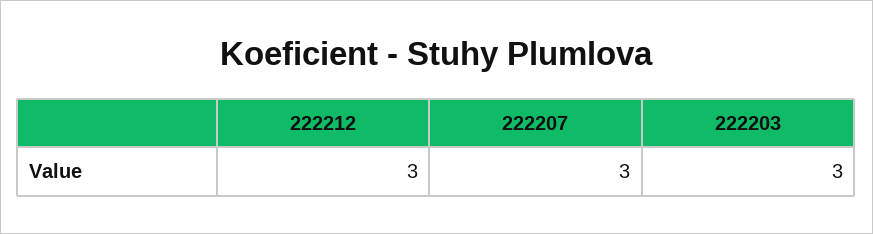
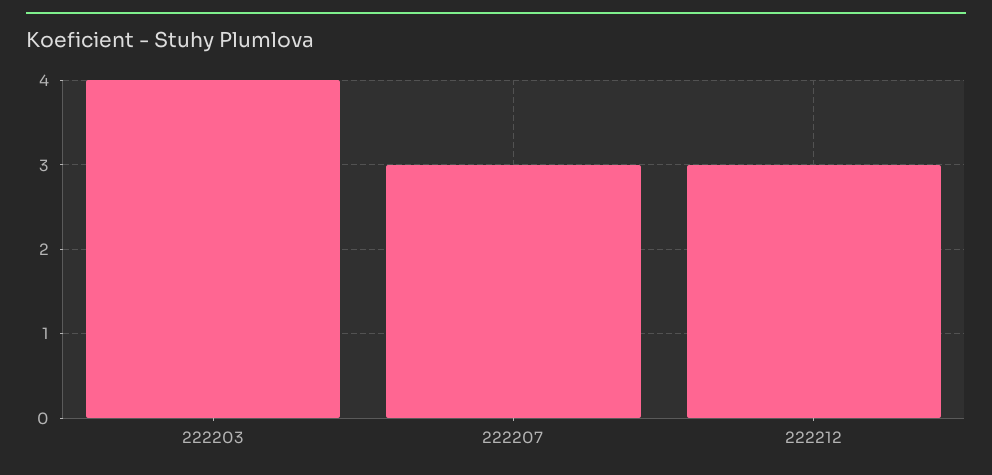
222203: 3 -> 4

